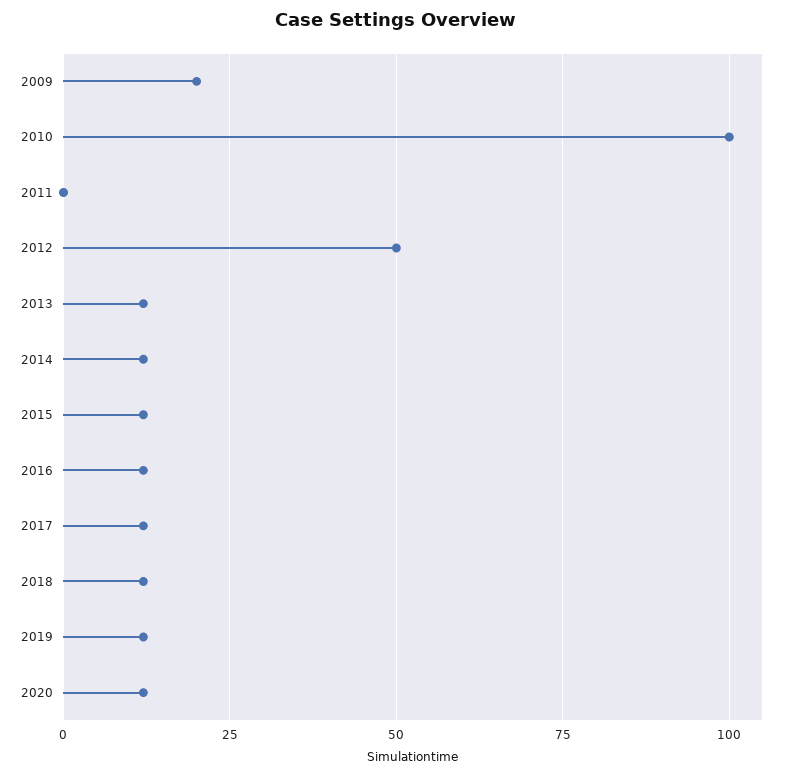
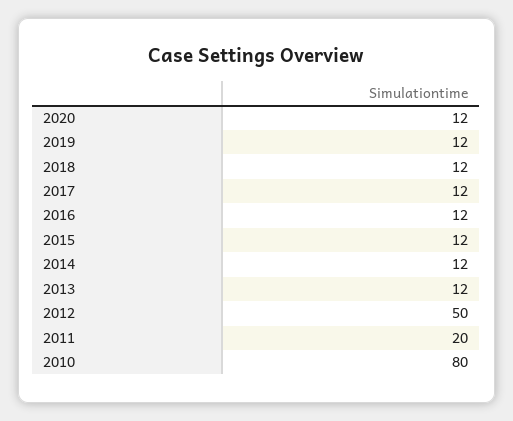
2009: 20 -> none
2010: 100 -> 80
2011: 0 -> 20

